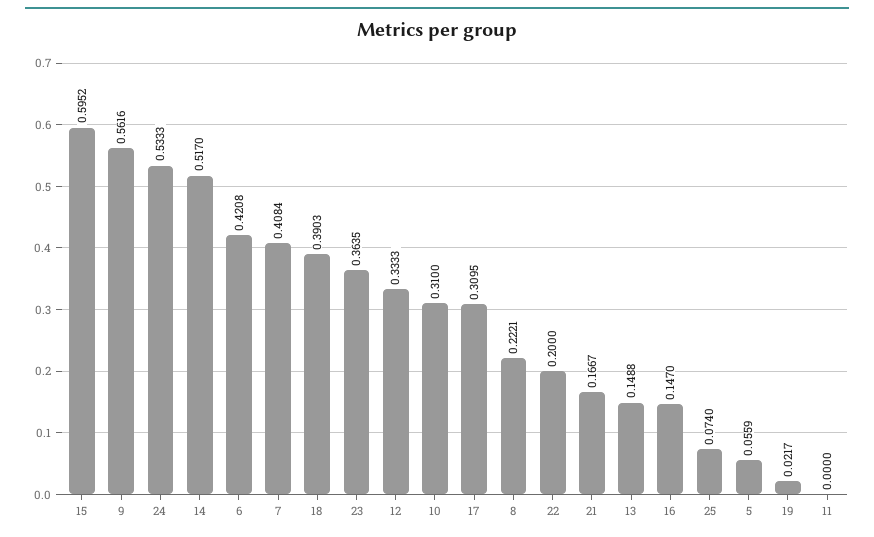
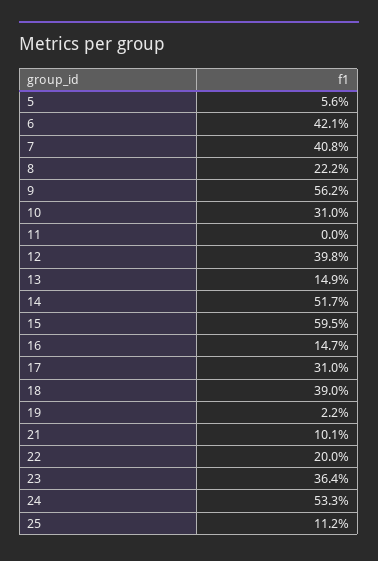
12: 0.3333 -> 0.398
21: 0.1667 -> 0.101
25: 0.074 -> 0.112

